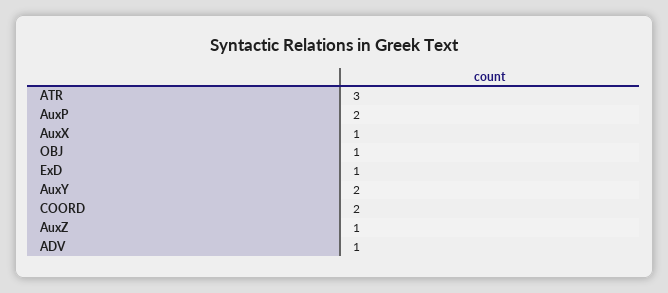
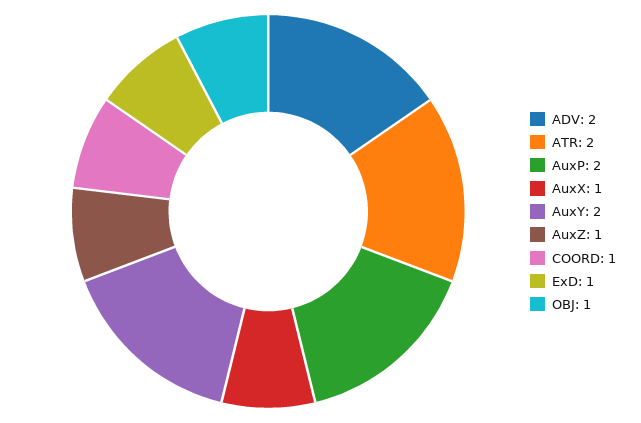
ATR: 3 -> 2
COORD: 2 -> 1
ADV: 1 -> 2

